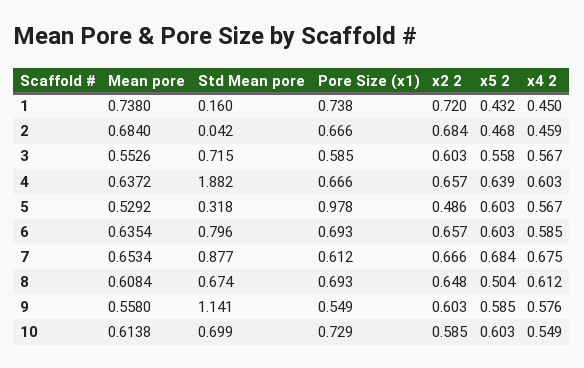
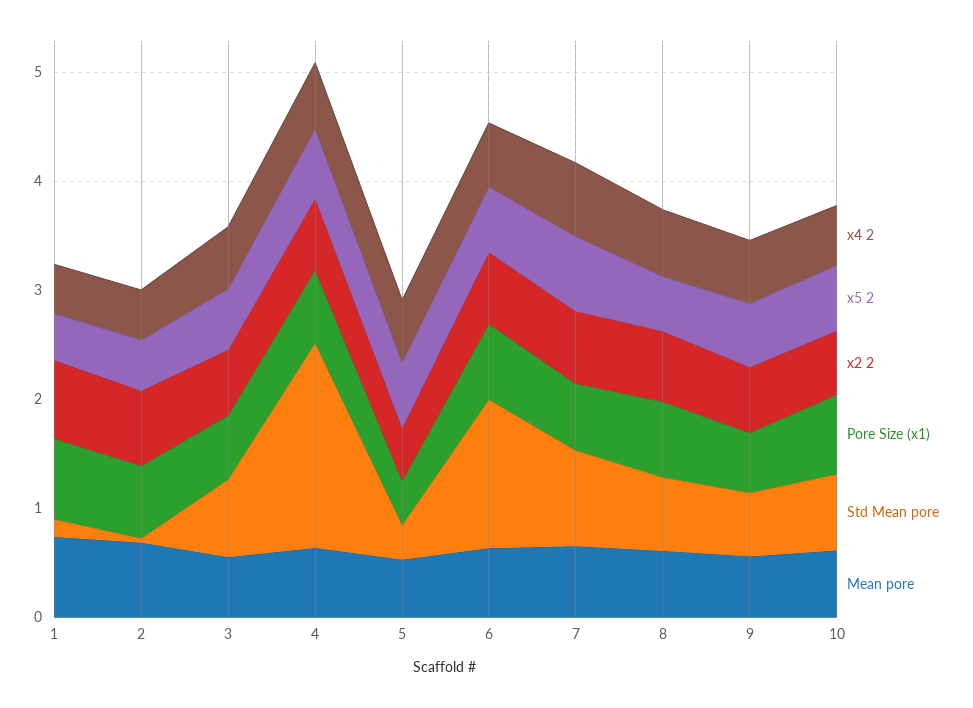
Pore Size (x1), 5: 0.978 -> 0.4
Std Mean pore, 6: 0.796 -> 1.4
Std Mean pore, 9: 1.141 -> 0.6

